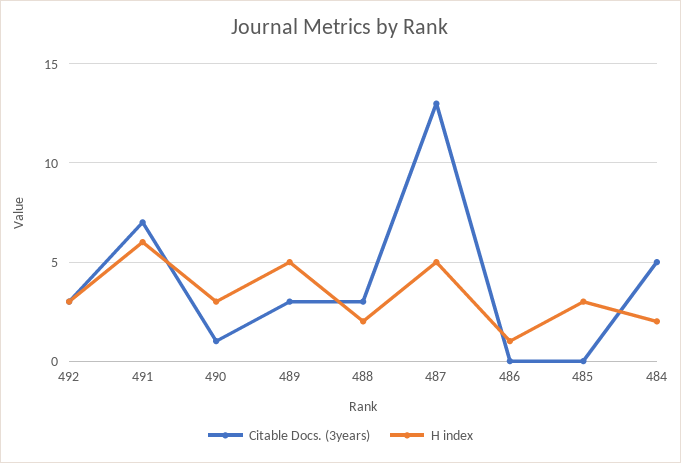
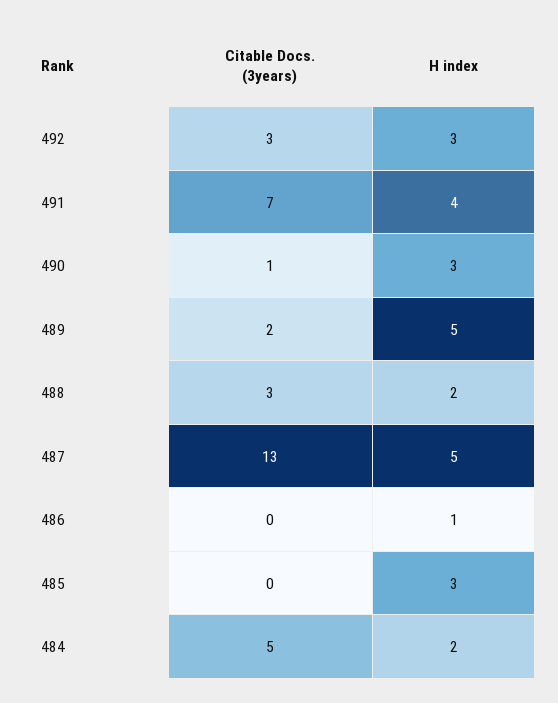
H index, 491: 6 -> 4
Citable Docs. (3years), 489: 3 -> 2

